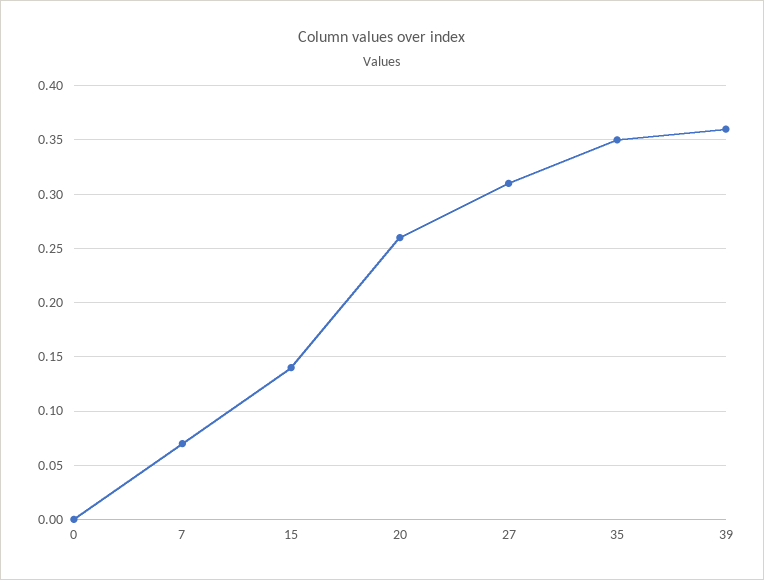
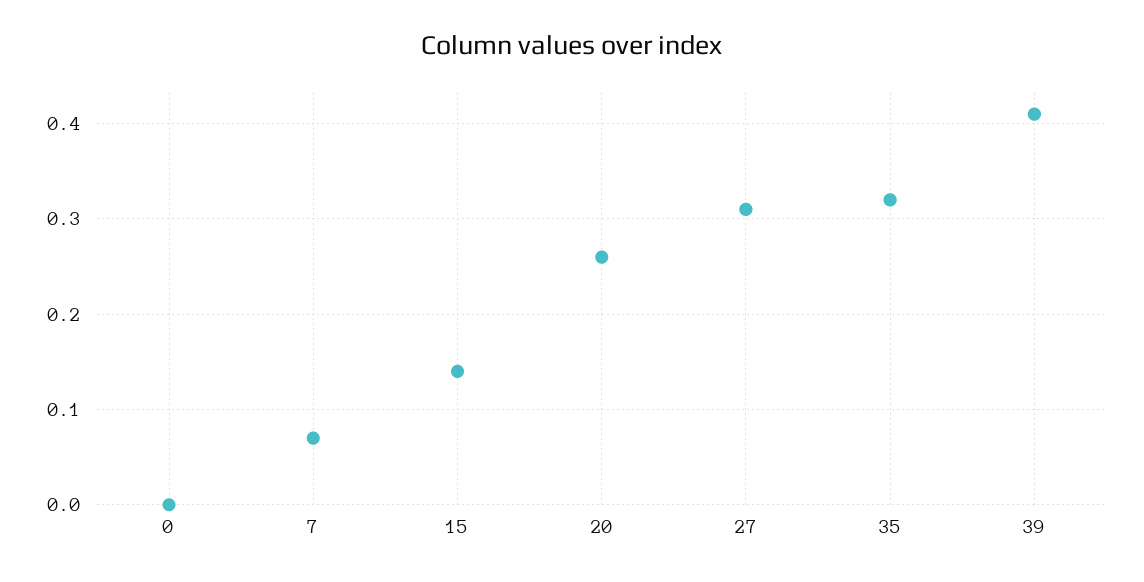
35: 0.35 -> 0.32
39: 0.36 -> 0.41

